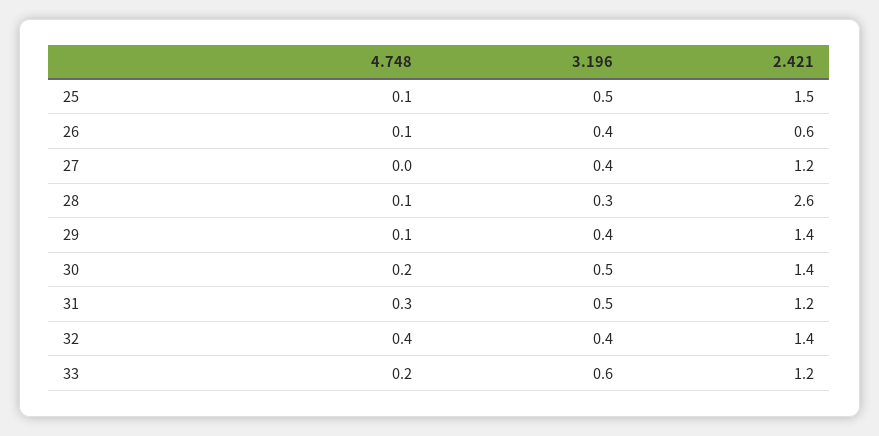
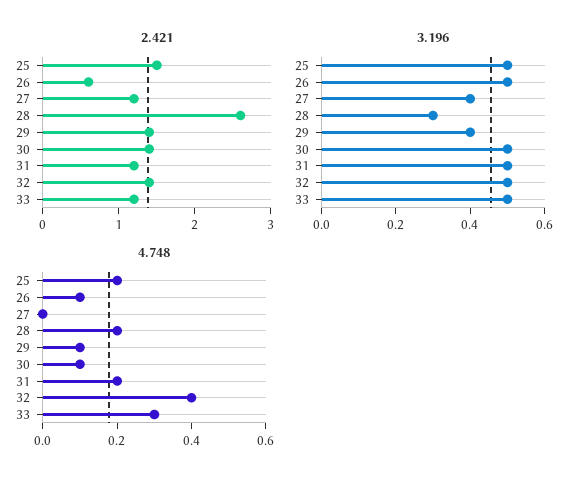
4.748, 25: 0.1 -> 0.2
3.196, 26: 0.4 -> 0.5
4.748, 28: 0.1 -> 0.2
4.748, 30: 0.2 -> 0.1
4.748, 31: 0.3 -> 0.2
3.196, 32: 0.4 -> 0.5
4.748, 33: 0.2 -> 0.3
3.196, 33: 0.6 -> 0.5

